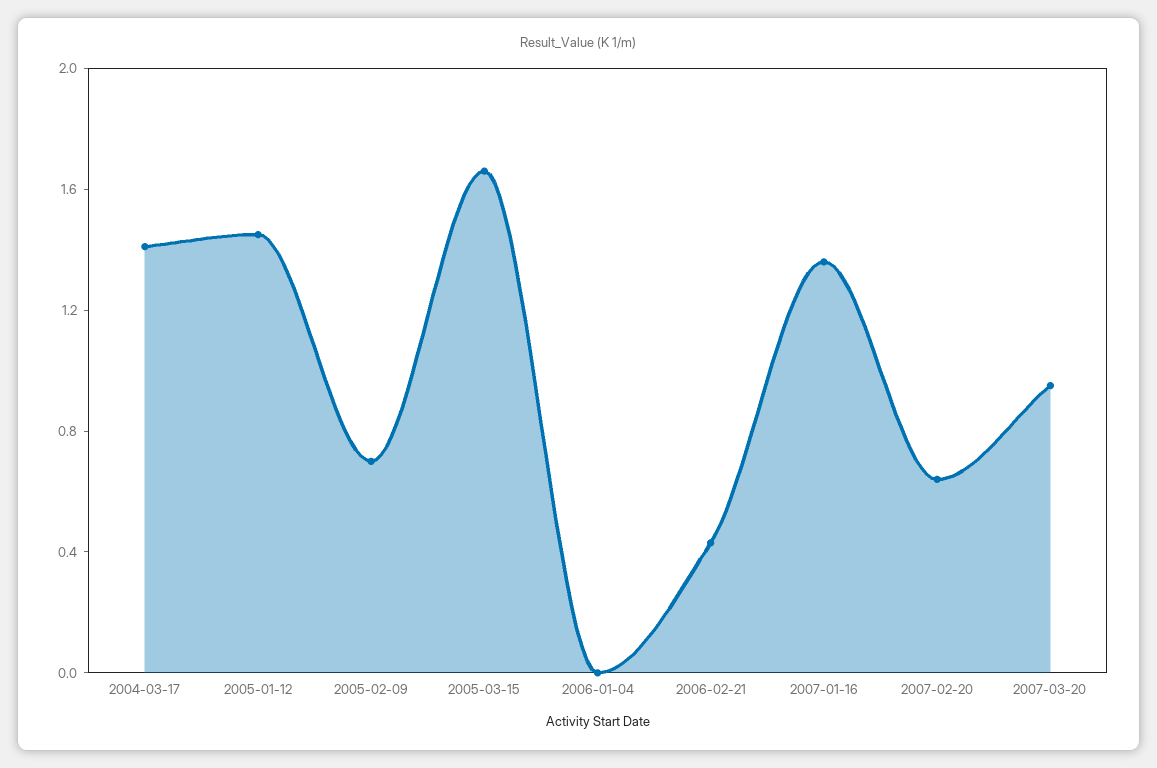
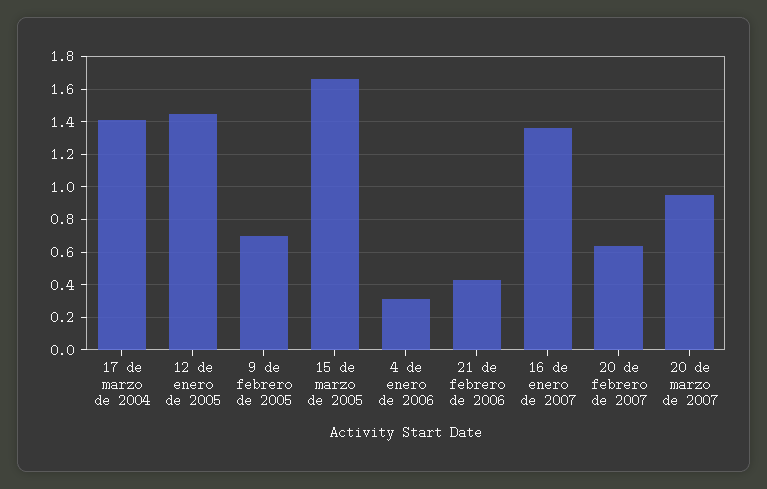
2006-01-04: 0 -> 0.3

